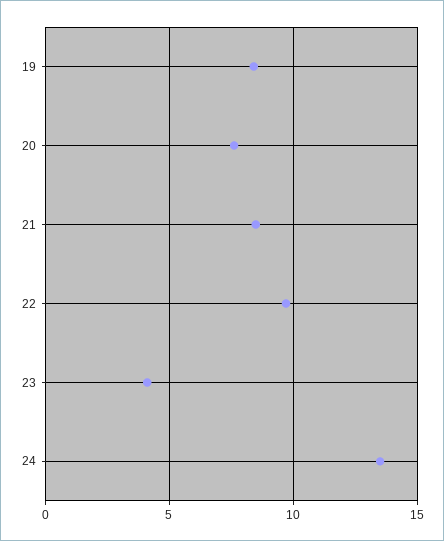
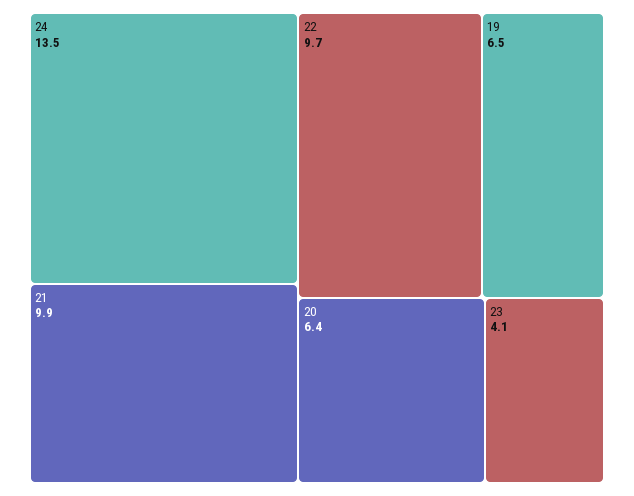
19: 8.5 -> 6.5
20: 7.5 -> 6.4
21: 8.5 -> 9.9

